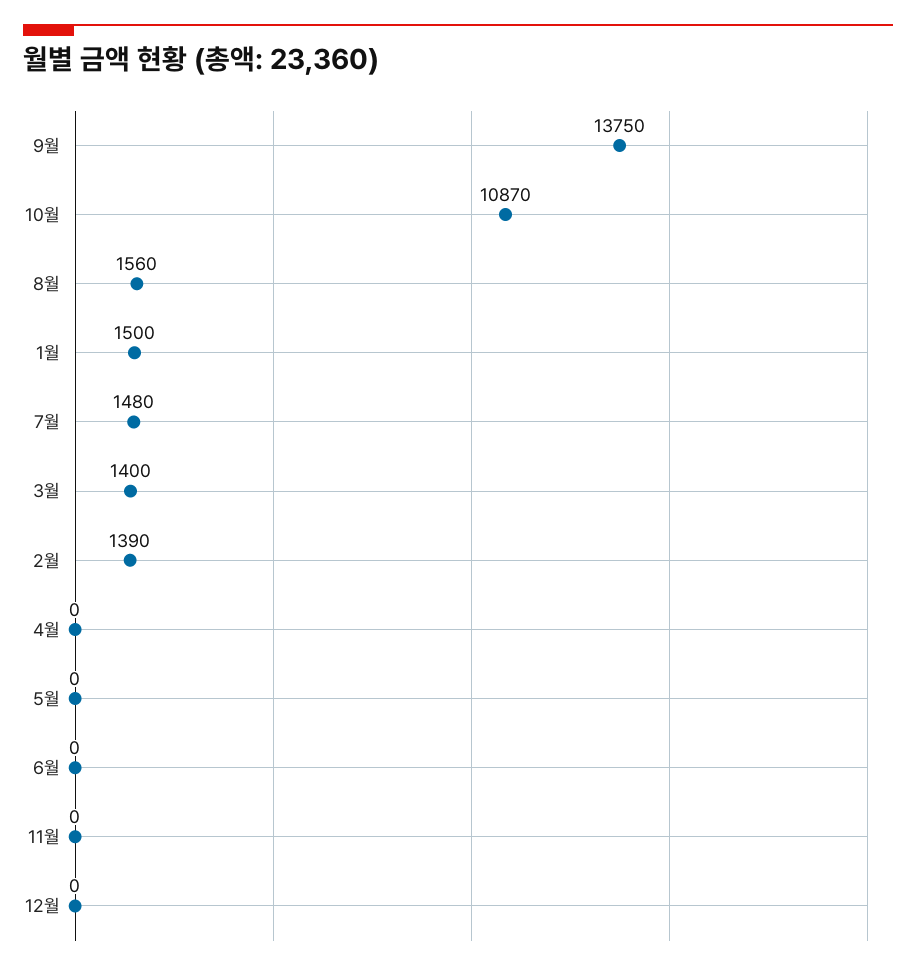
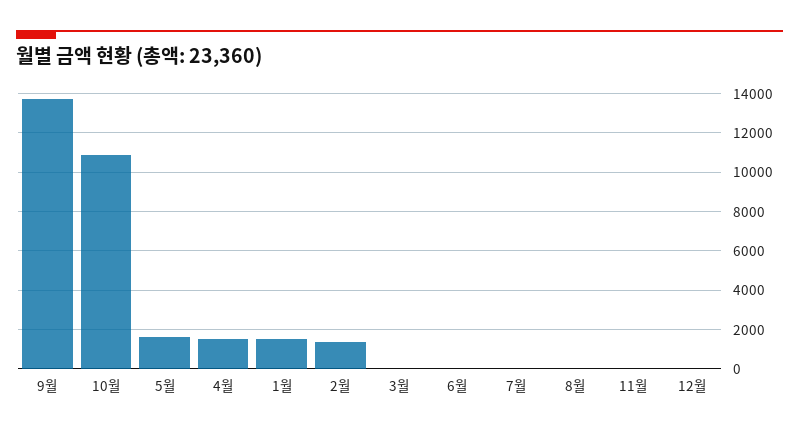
8월: 1560 -> 0
7월: 1480 -> 0
3월: 1400 -> 0
4월: 0 -> 1500
5월: 0 -> 1500

